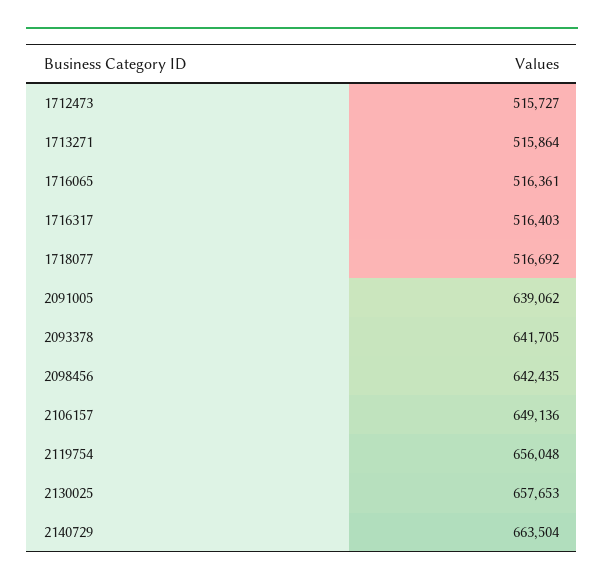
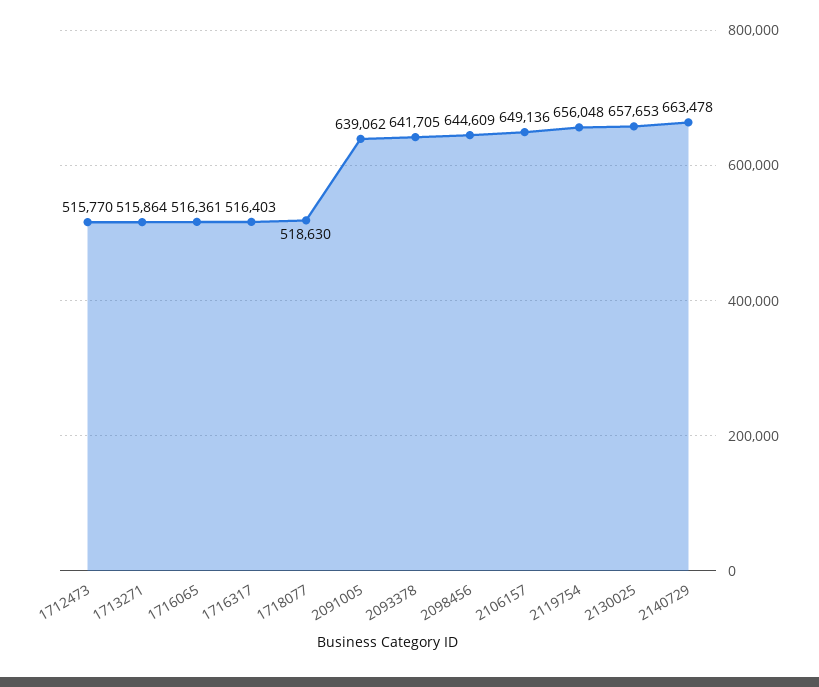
1712473: 515727 -> 515770
1718077: 516692 -> 518630
2098456: 642435 -> 644609
2140729: 663504 -> 663478

